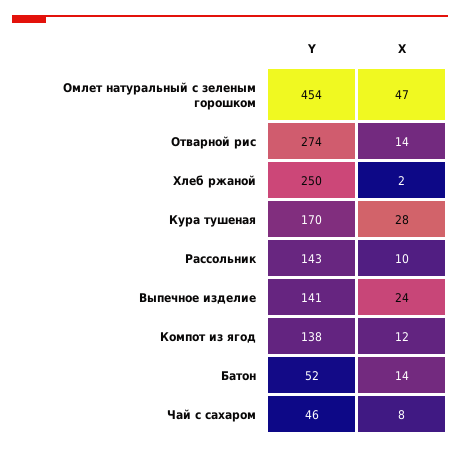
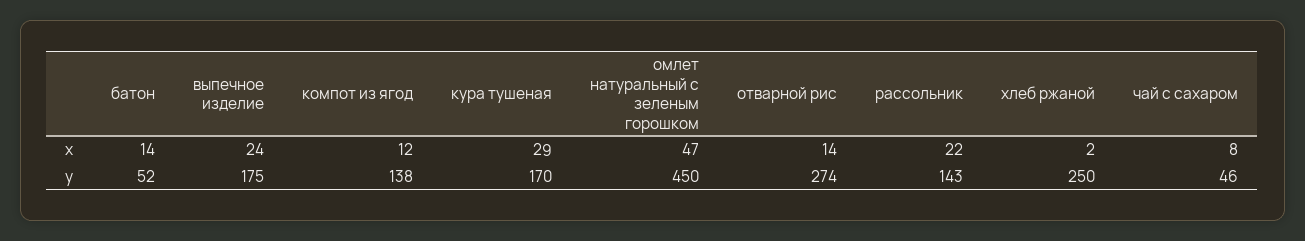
Y, Омлет натуральный с зеленым горошком: 454 -> 450
X, Кура тушеная: 28 -> 29
X, Рассольник: 10 -> 22
Y, Выпечное изделие: 141 -> 175

